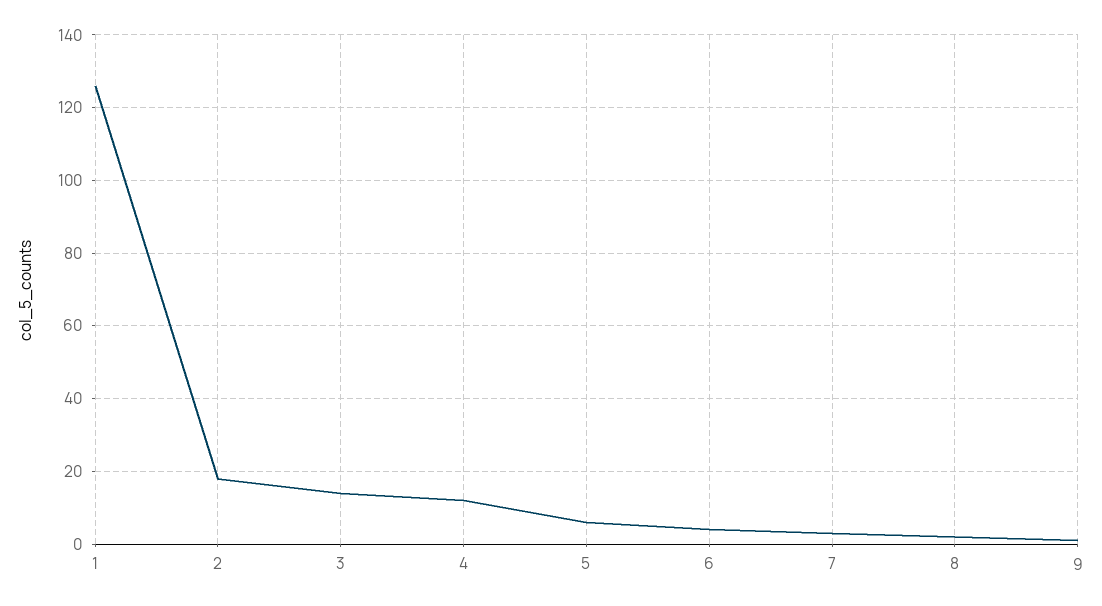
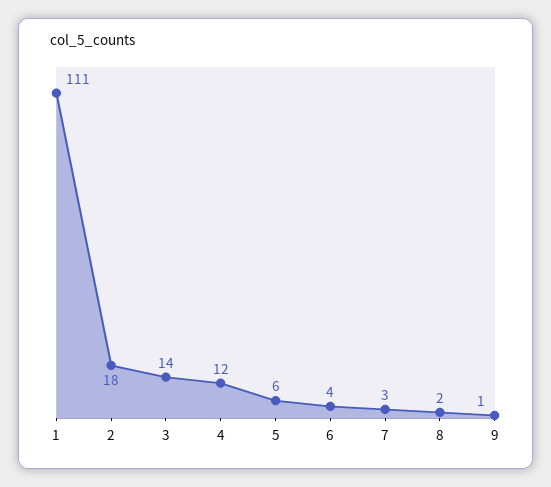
1: 125 -> 111

